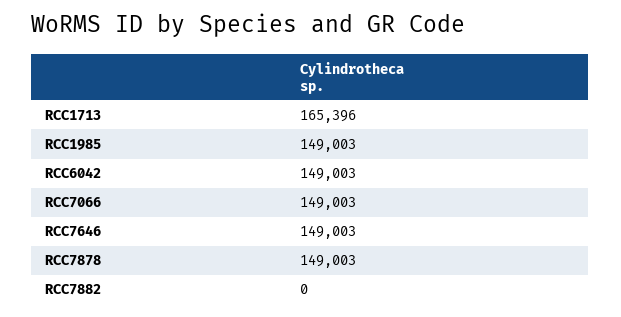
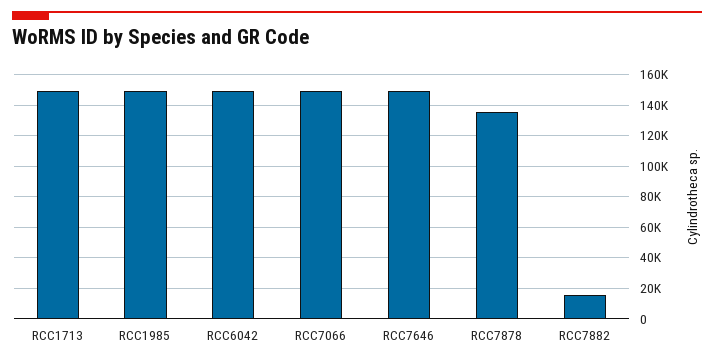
RCC1713: 165396 -> 150000
RCC7878: 149003 -> 135000
RCC7882: 0 -> 15000

